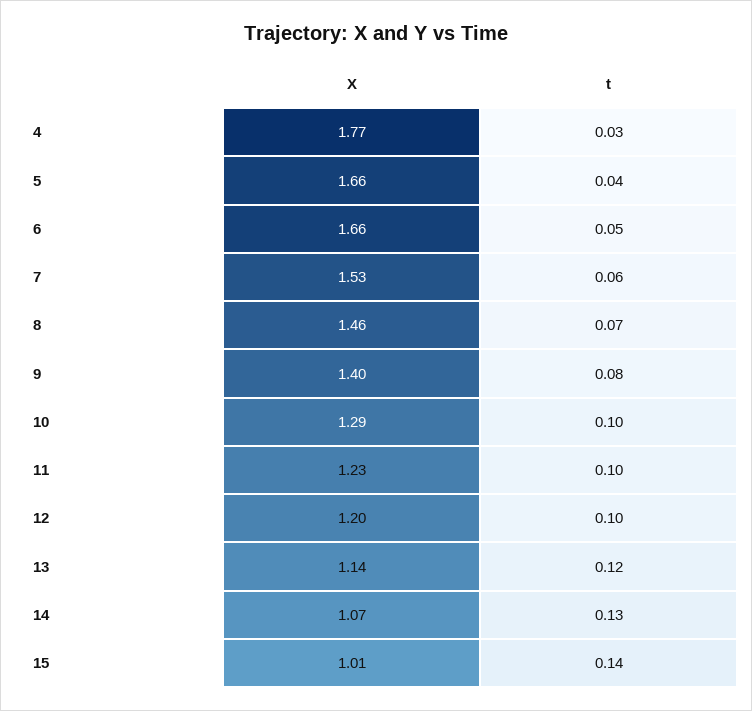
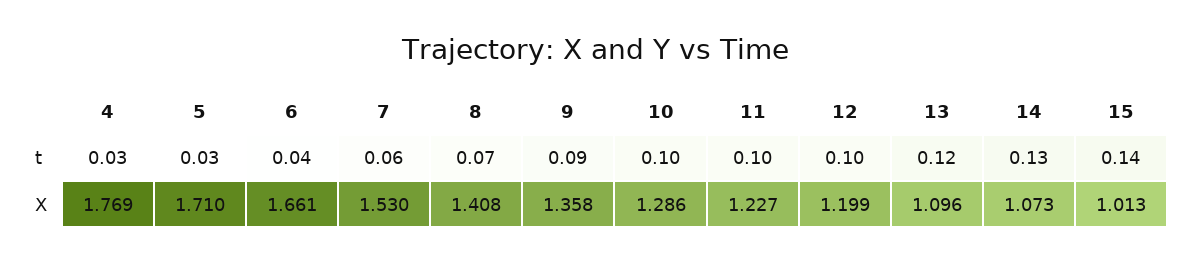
X, 5: 1.66 -> 1.71
t, 5: 0.04 -> 0.03
t, 6: 0.05 -> 0.04
X, 8: 1.46 -> 1.408
X, 9: 1.4 -> 1.358
t, 9: 0.08 -> 0.09
X, 13: 1.14 -> 1.096

